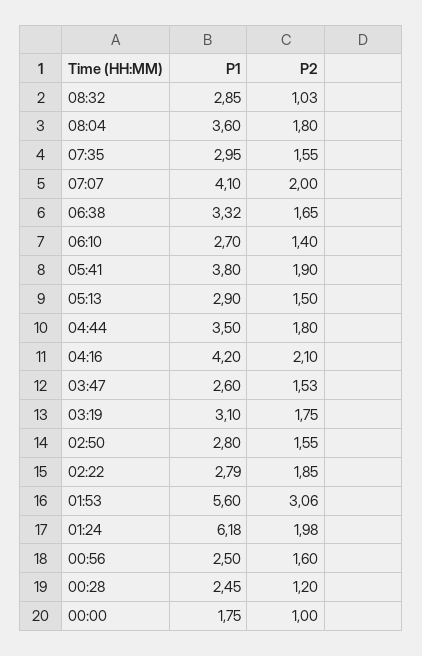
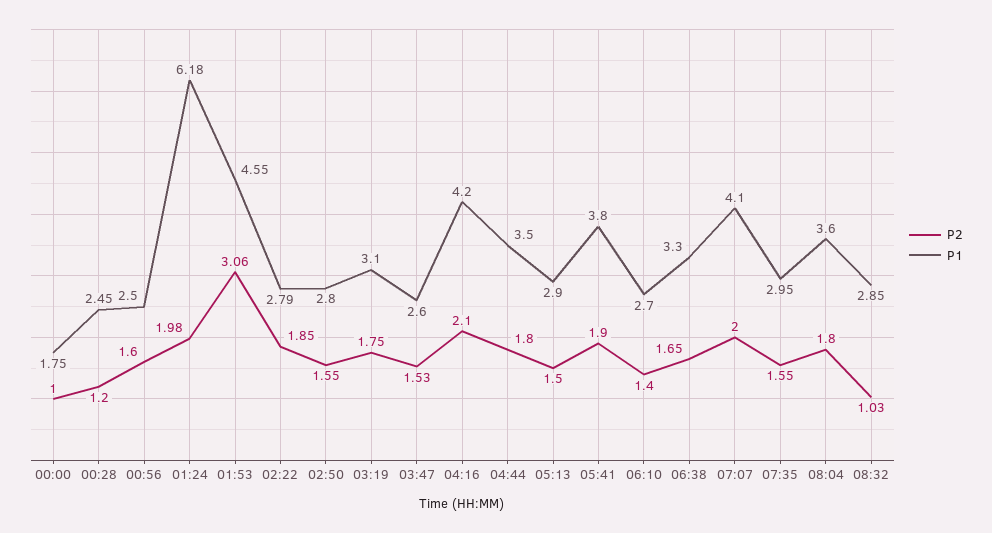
P1, 06:38: 3.32 -> 3.3
P1, 01:53: 5.6 -> 4.55

